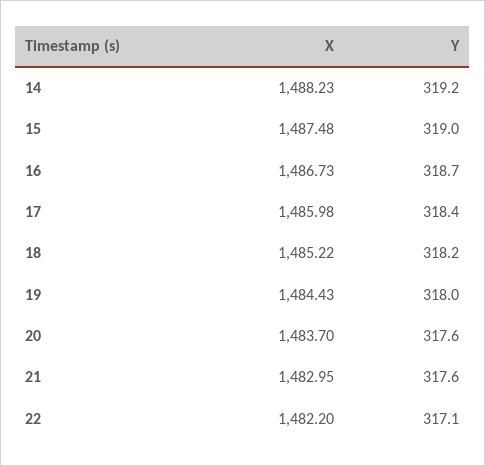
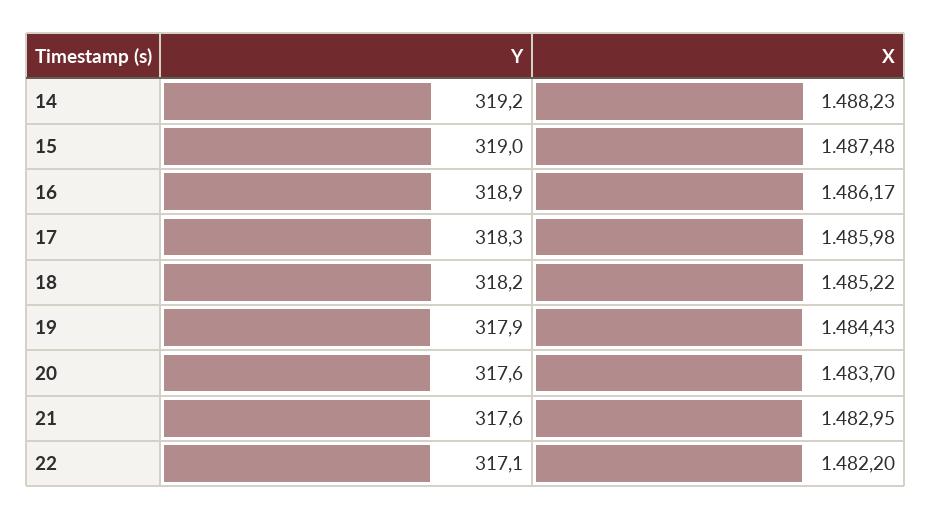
X, 16: 1486.73 -> 1486.17
Y, 16: 318.7 -> 318.9
Y, 17: 318.4 -> 318.3
Y, 19: 318 -> 317.9

